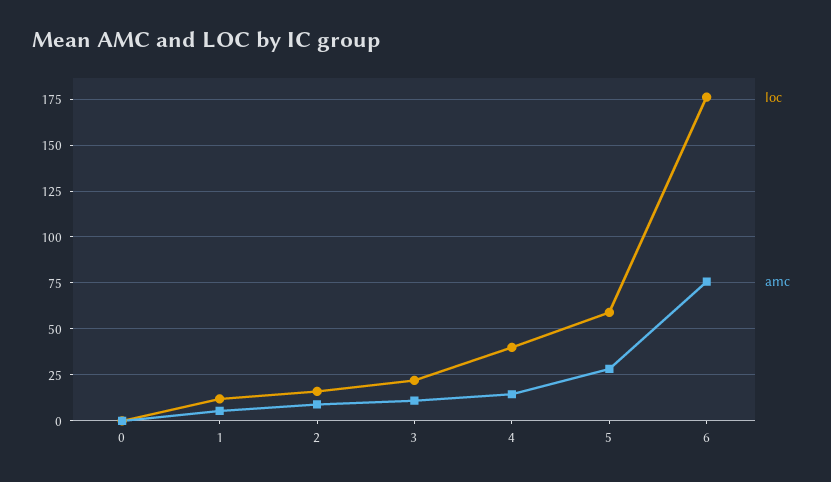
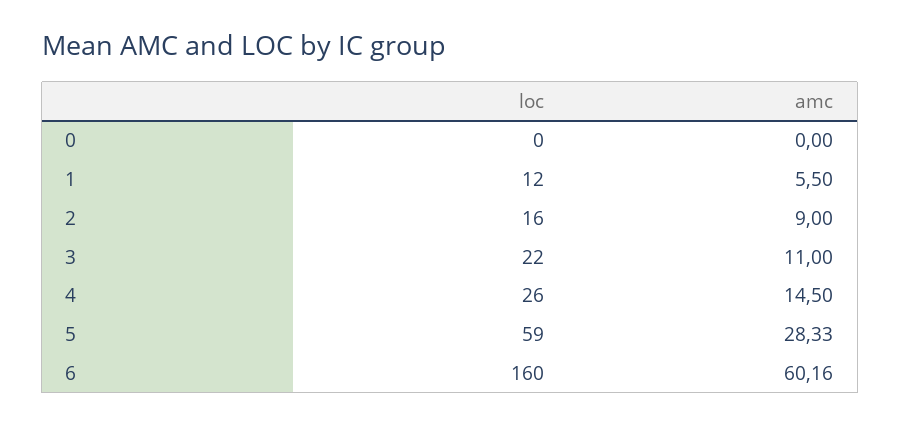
loc, 4: 40 -> 26
loc, 6: 175 -> 160
amc, 6: 75 -> 60.16

